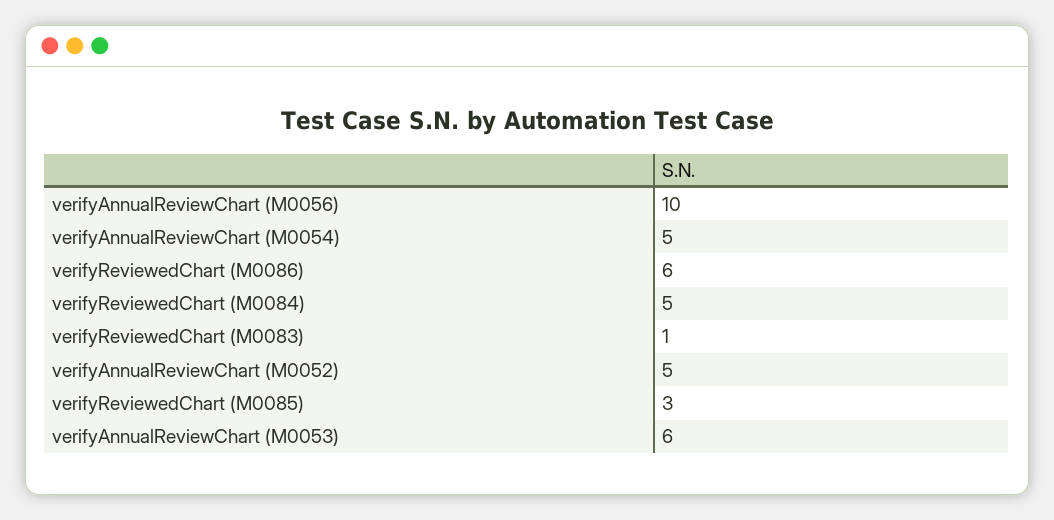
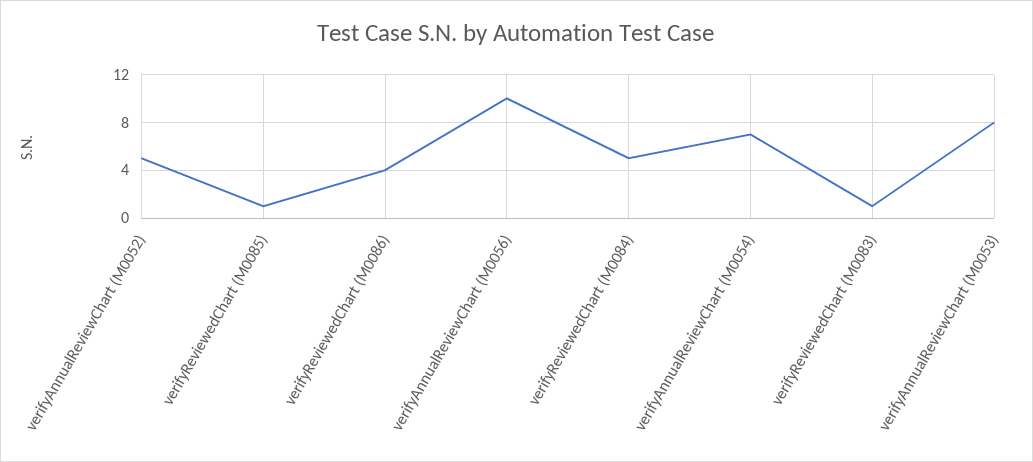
verifyAnnualReviewChart (M0054): 5 -> 7
verifyReviewedChart (M0086): 6 -> 4
verifyReviewedChart (M0085): 3 -> 1
verifyAnnualReviewChart (M0053): 6 -> 8

